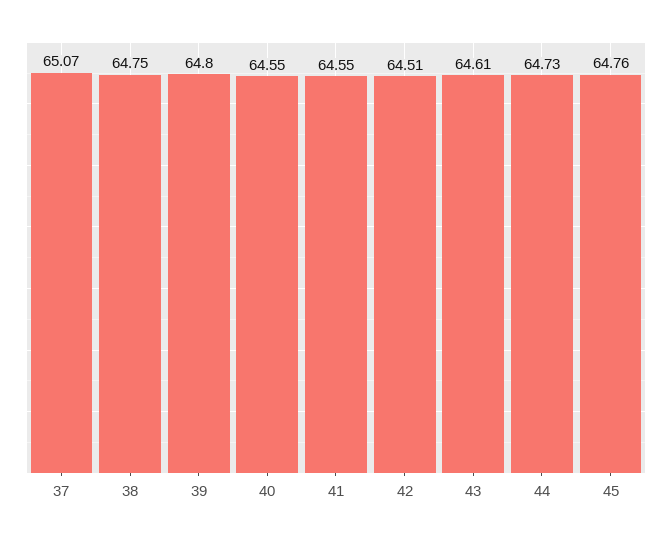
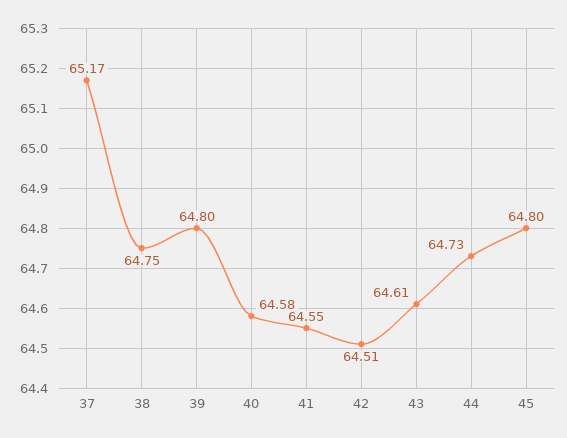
37: 65.07 -> 65.17
40: 64.55 -> 64.58
45: 64.76 -> 64.8

